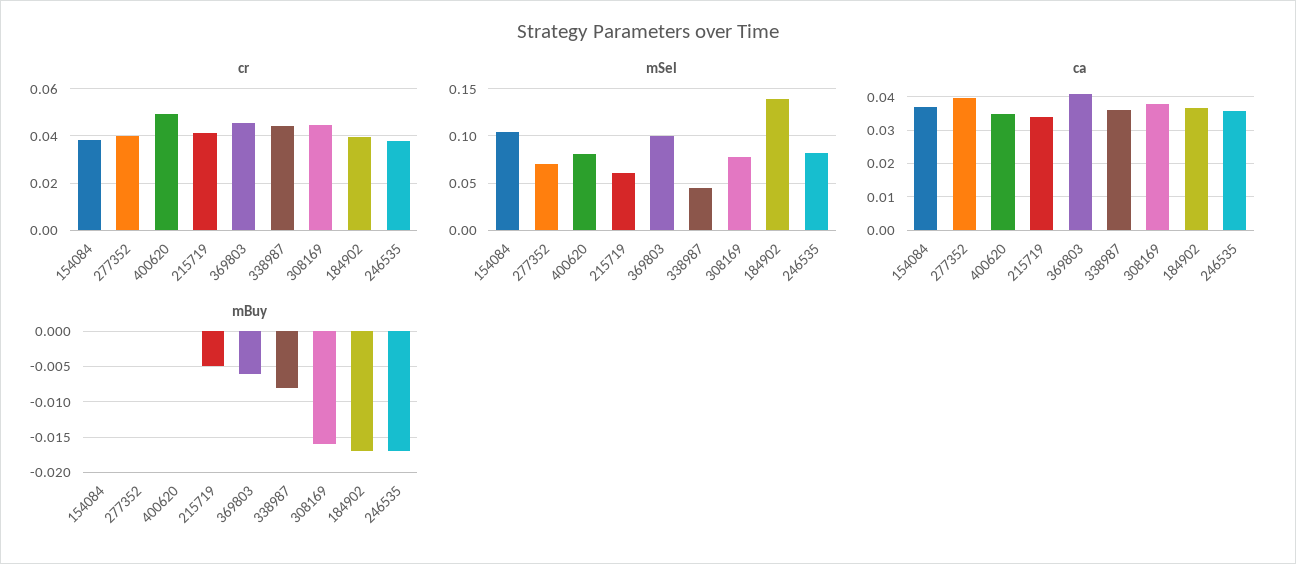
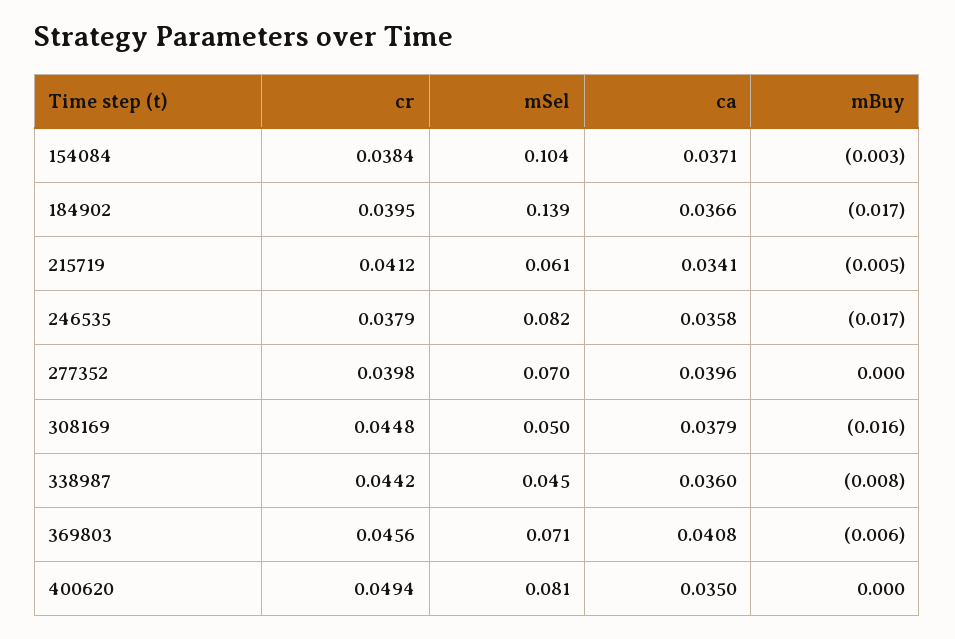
mSel, 369803: 0.1 -> 0.071
mSel, 308169: 0.08 -> 0.05
mBuy, 154084: 0 -> -0.003

